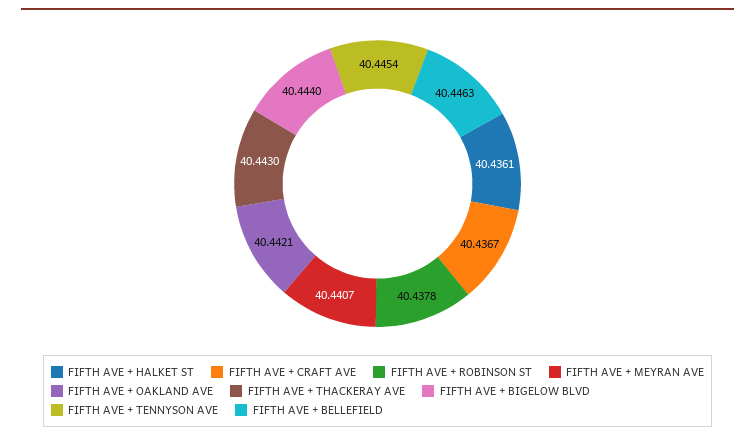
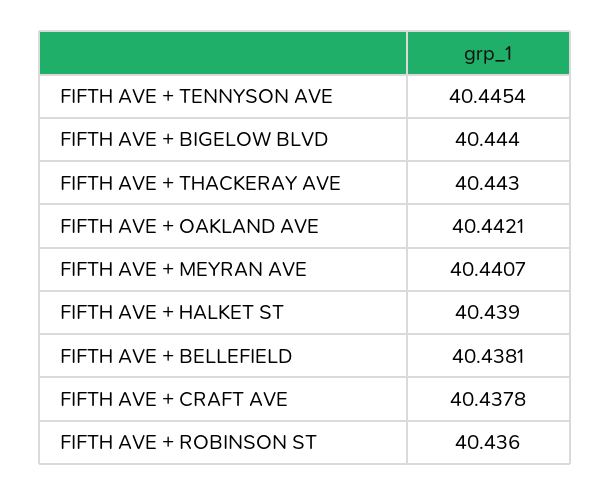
FIFTH AVE + HALKET ST: 40.4361 -> 40.439
FIFTH AVE + CRAFT AVE: 40.4367 -> 40.4378
FIFTH AVE + ROBINSON ST: 40.4378 -> 40.436
FIFTH AVE + BELLEFIELD: 40.4463 -> 40.4381

